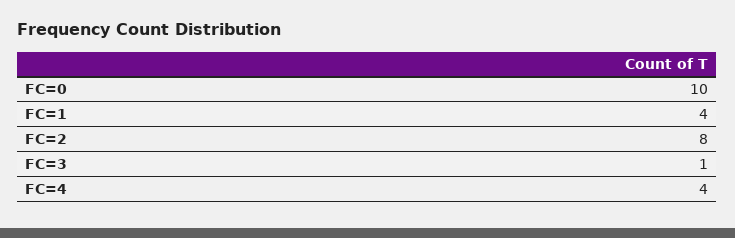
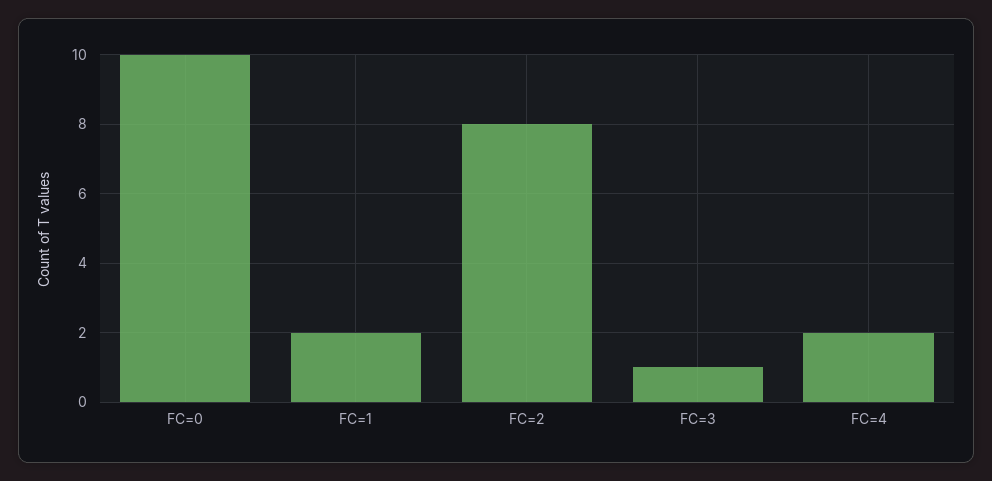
FC=1: 4 -> 2
FC=4: 4 -> 2

